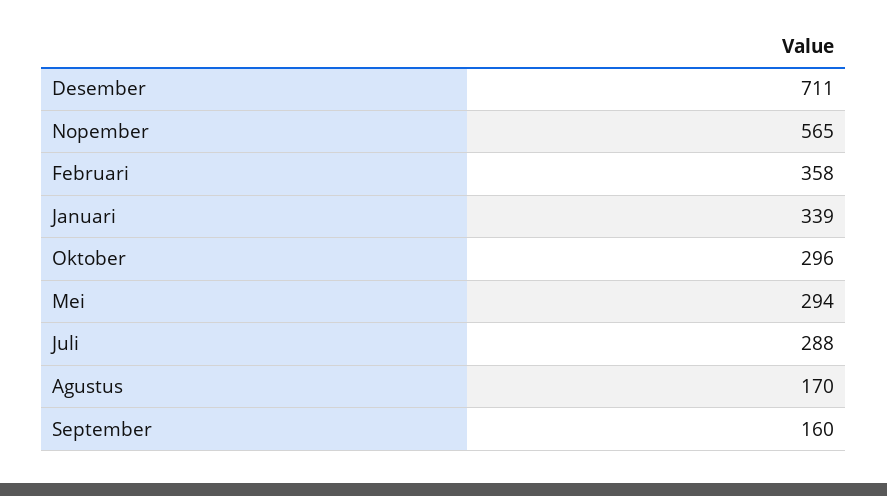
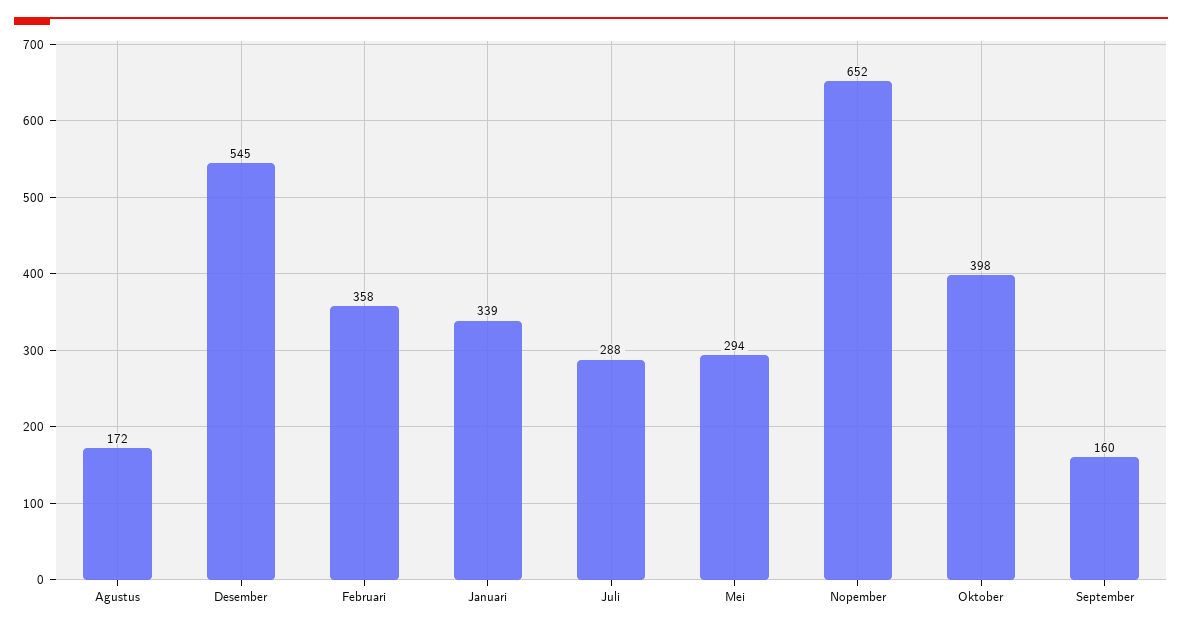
Desember: 711 -> 545
Nopember: 565 -> 652
Oktober: 296 -> 398
Agustus: 170 -> 172

